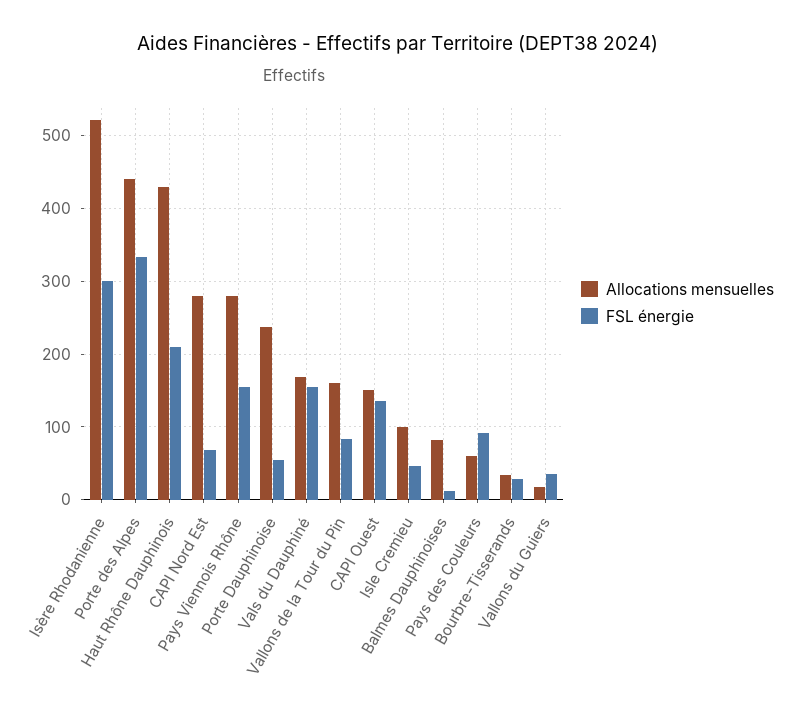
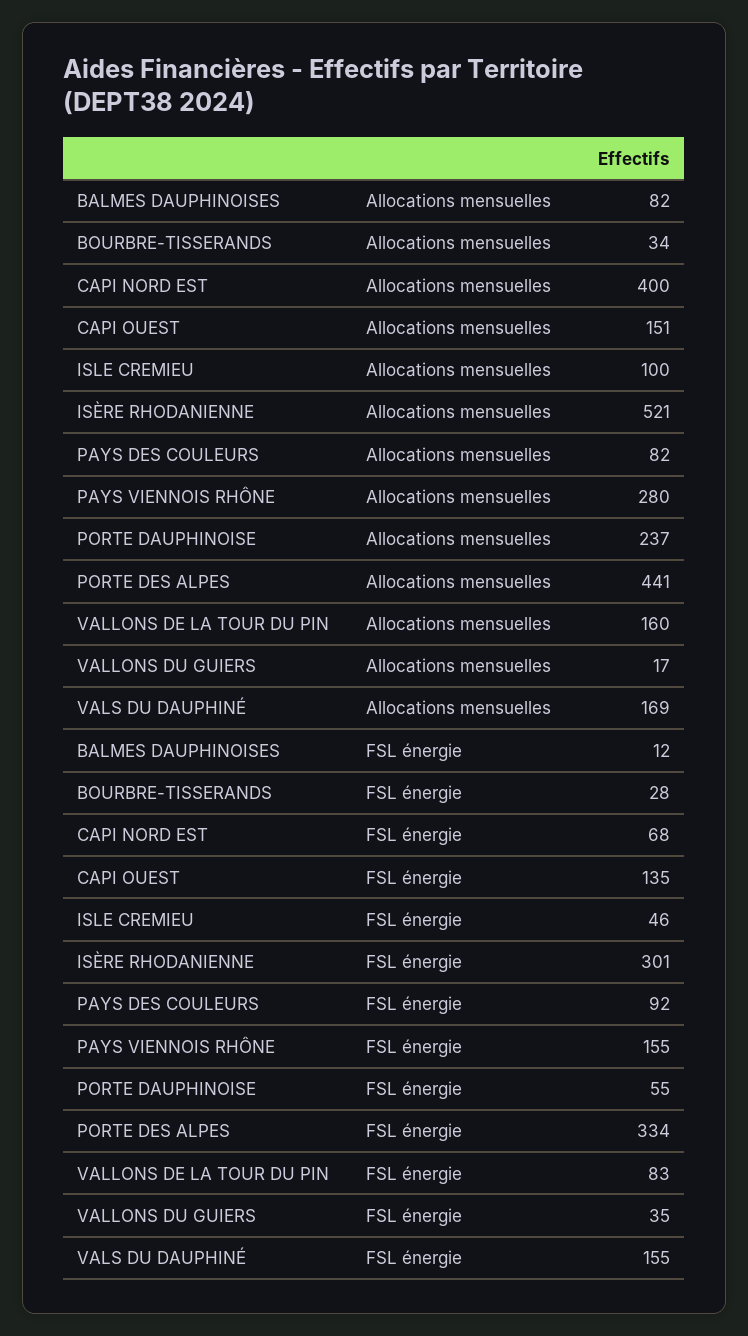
Allocations mensuelles, Haut Rhône Dauphinois: 430 -> none
FSL énergie, Haut Rhône Dauphinois: 210 -> none
Allocations mensuelles, CAPI Nord Est: 280 -> 400
Allocations mensuelles, Pays des Couleurs: 60 -> 82

